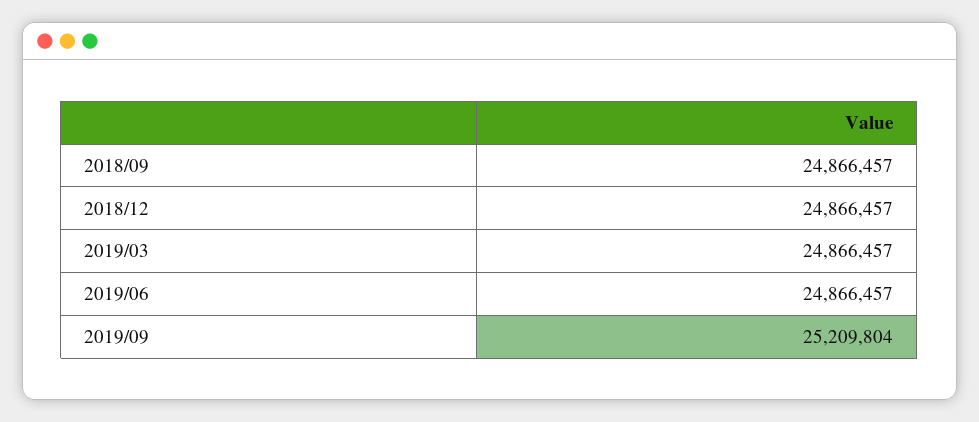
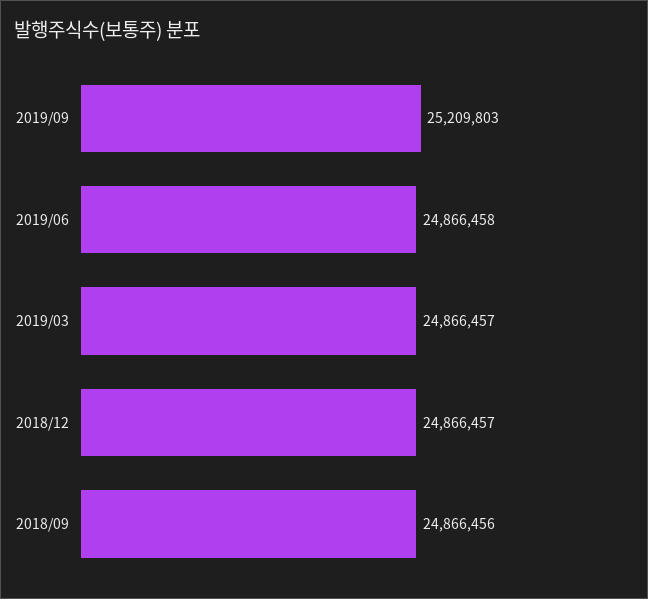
2018/09: 24866457 -> 24866456
2019/06: 24866457 -> 24866458
2019/09: 25209804 -> 25209803

